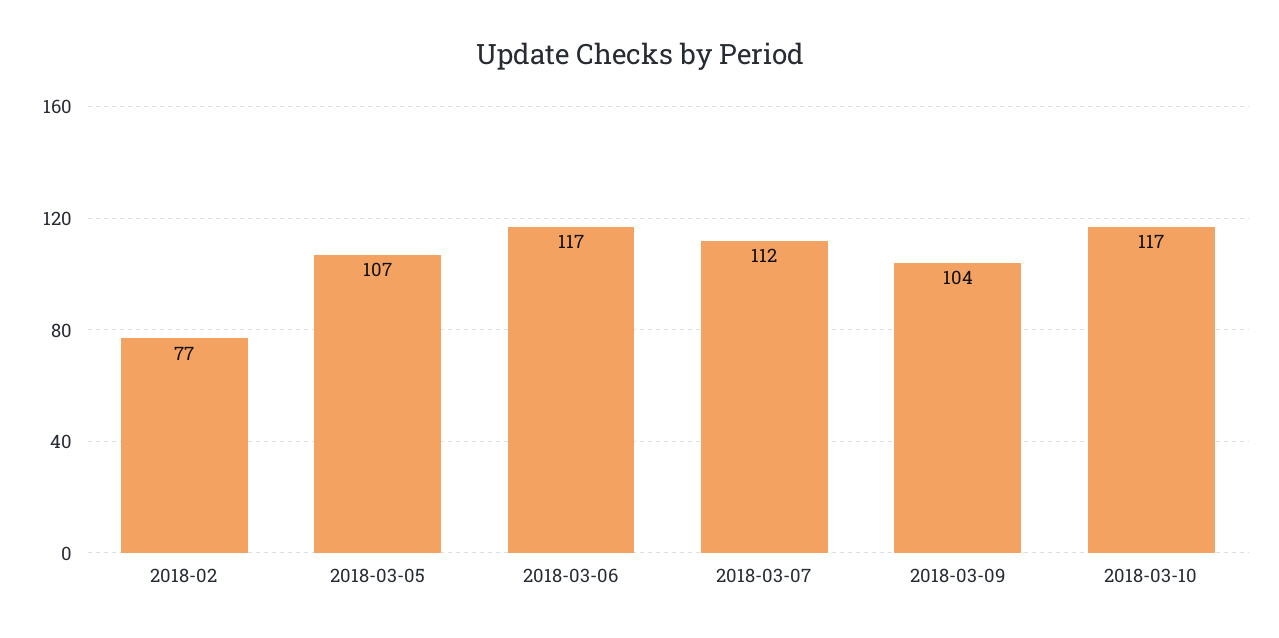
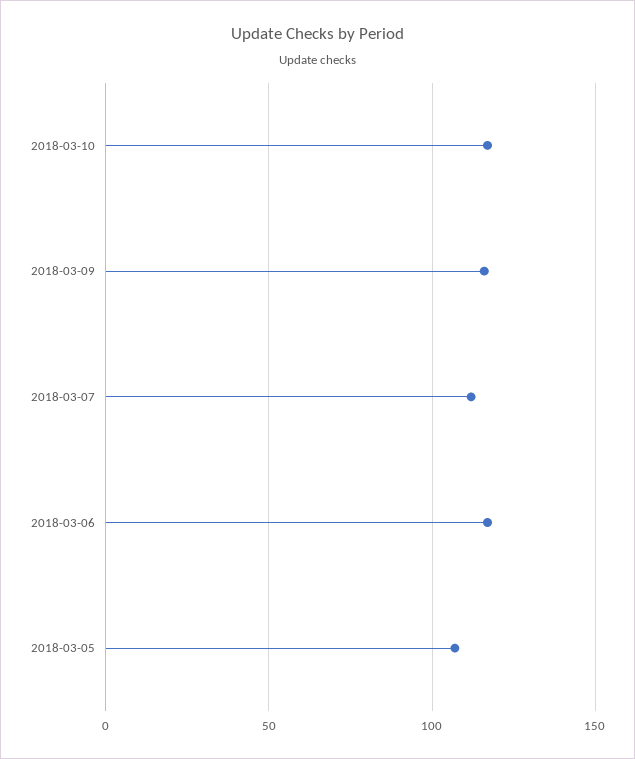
2018-02: 77 -> none
2018-03-09: 104 -> 115

